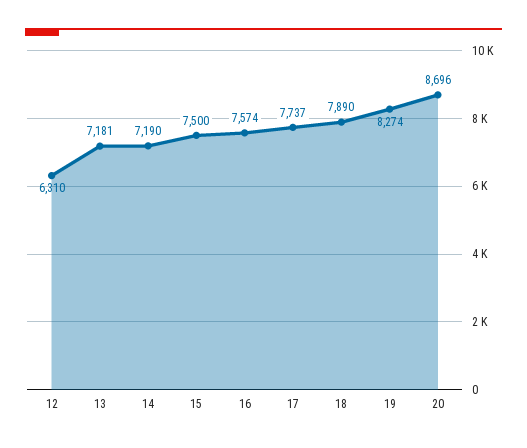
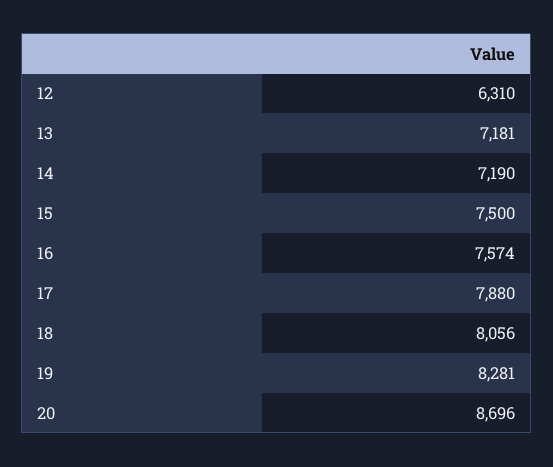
17: 7737 -> 7880
18: 7890 -> 8056
19: 8274 -> 8281

